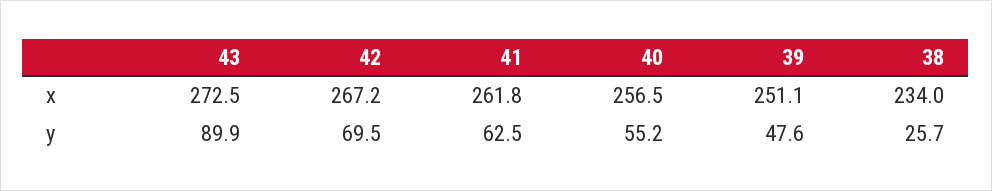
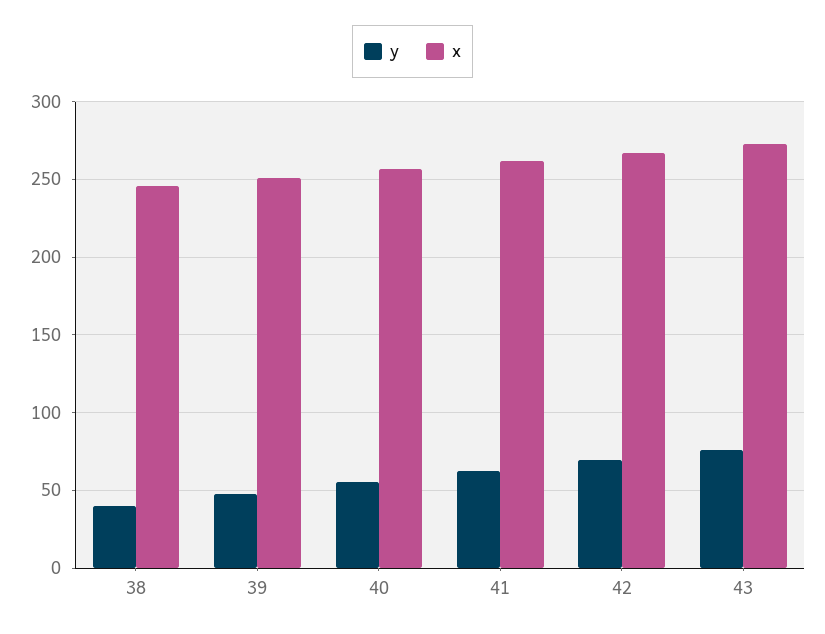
x, 38: 234 -> 245
y, 43: 89.9 -> 75
y, 38: 25.7 -> 40

